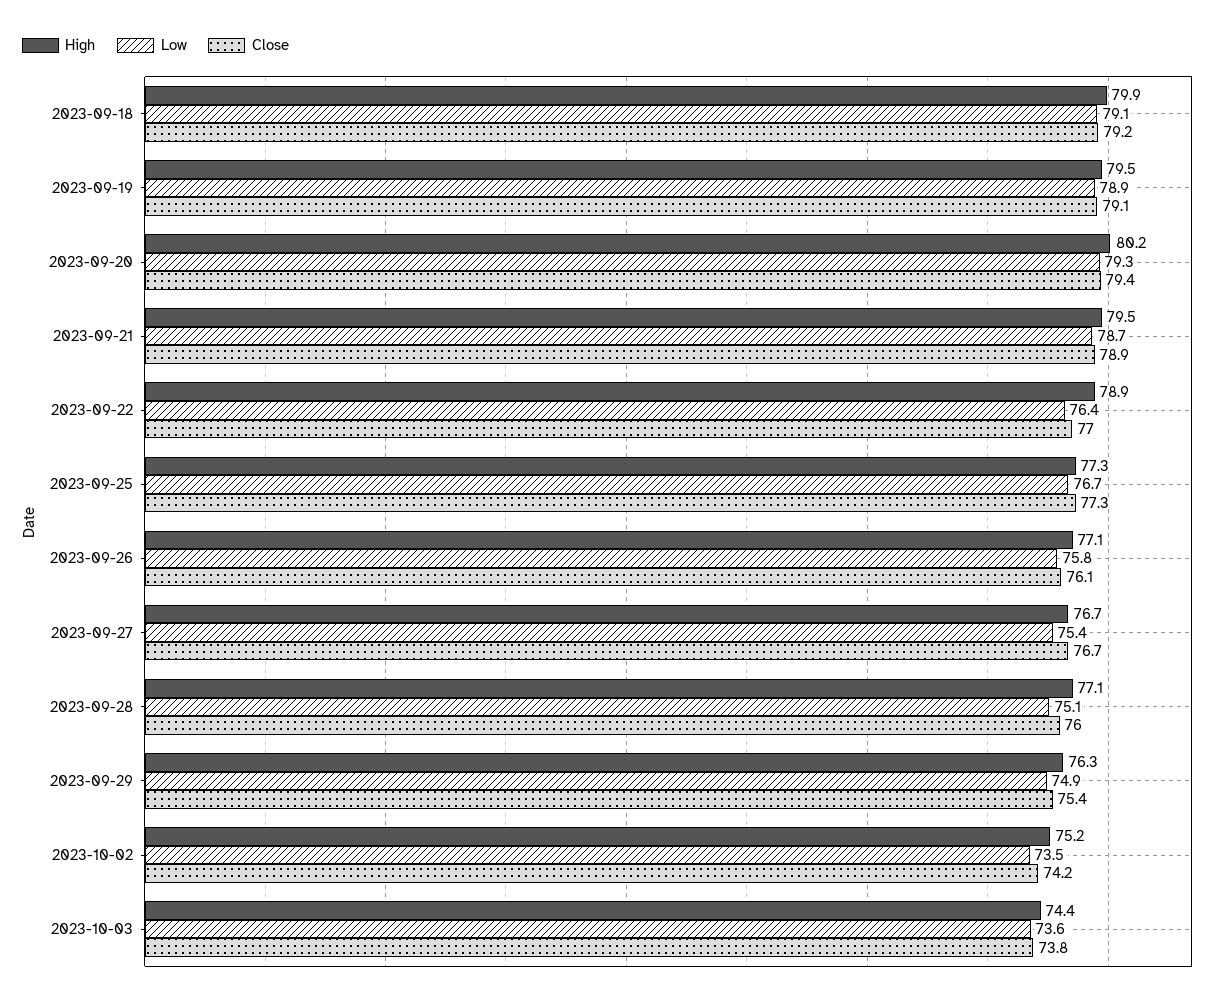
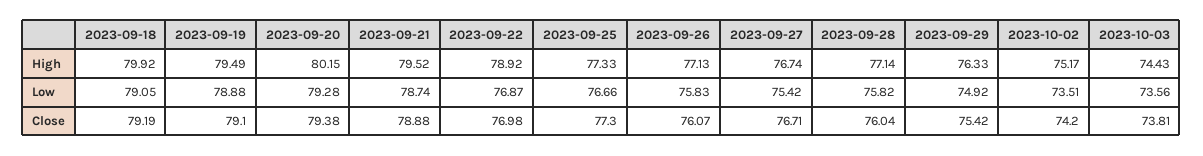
Low, 2023-09-22: 76.4 -> 76.87
Low, 2023-09-28: 75.1 -> 75.82

